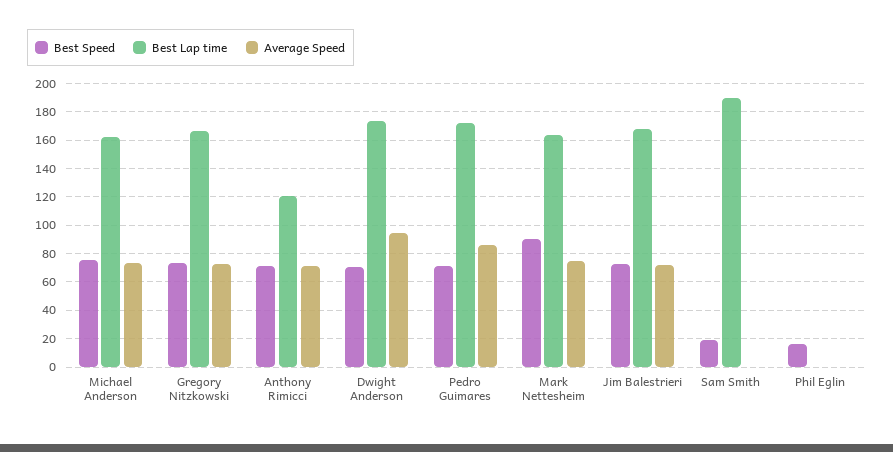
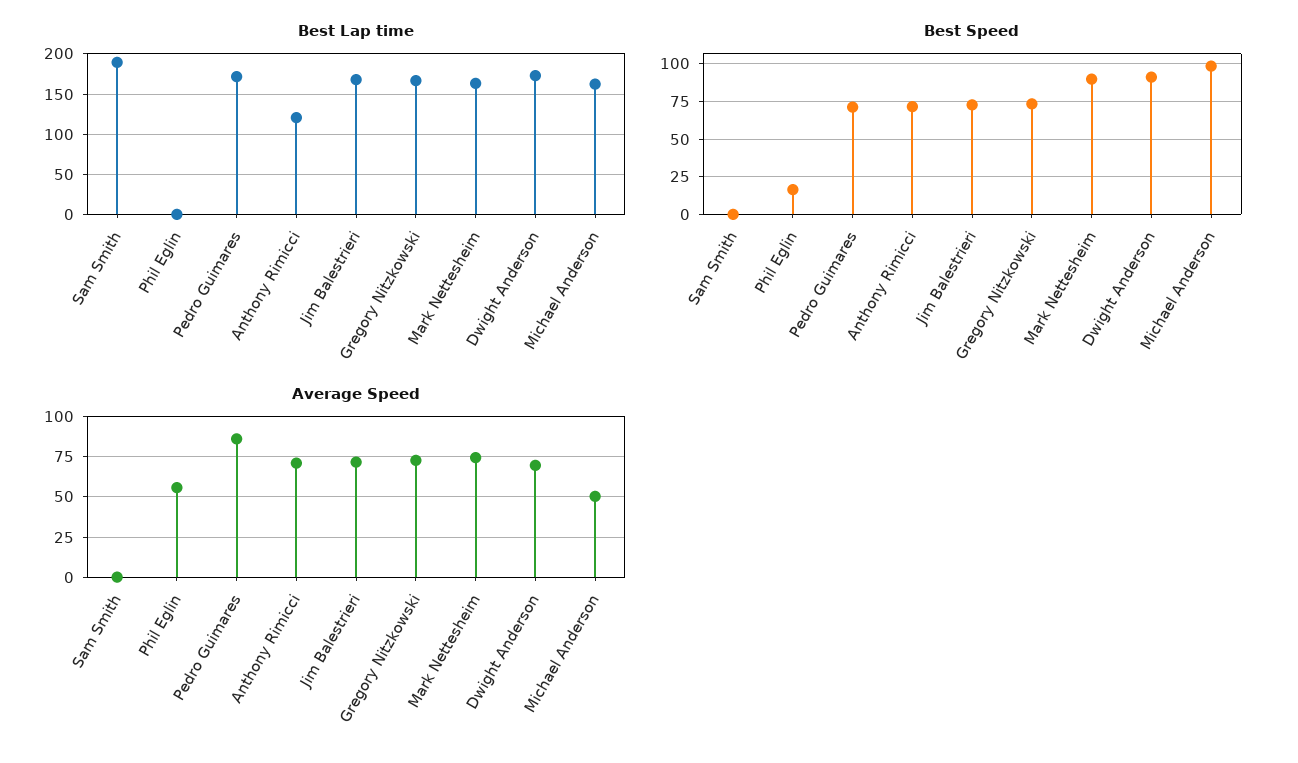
Best Speed, Michael Anderson: 75 -> 100
Average Speed, Michael Anderson: 75 -> 50
Best Speed, Dwight Anderson: 70 -> 90
Average Speed, Dwight Anderson: 95 -> 70
Best Speed, Sam Smith: 20 -> 0
Average Speed, Phil Eglin: 0 -> 55

